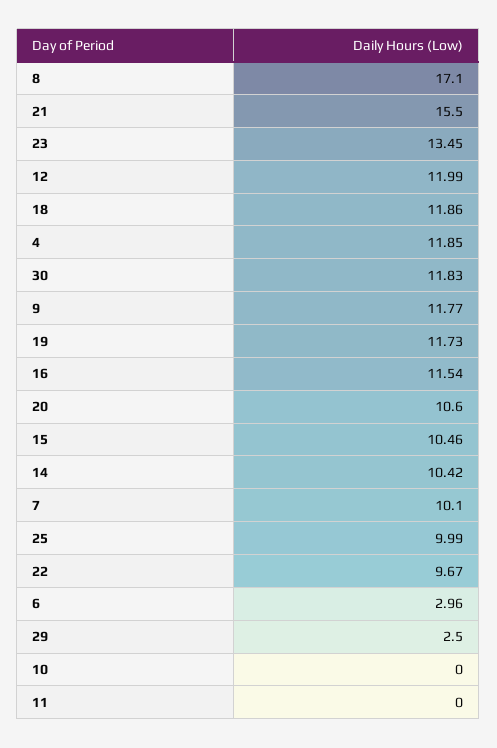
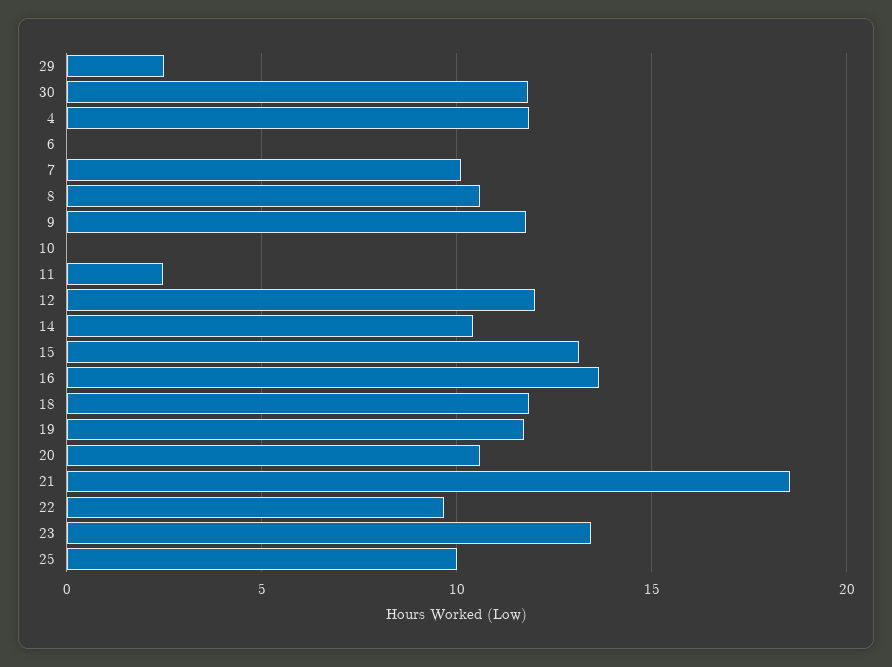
8: 17.1 -> 10.5
21: 15.5 -> 18.5
16: 11.54 -> 13.5
15: 10.46 -> 13
6: 2.96 -> 0
11: 0 -> 2.5

